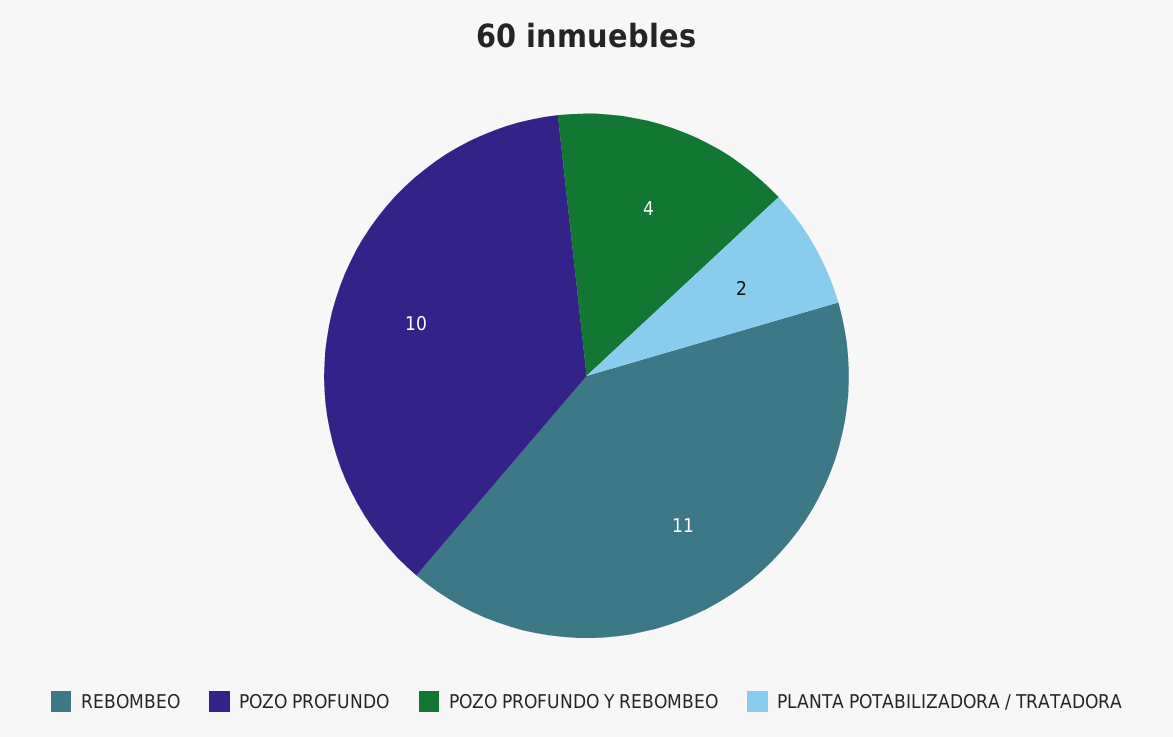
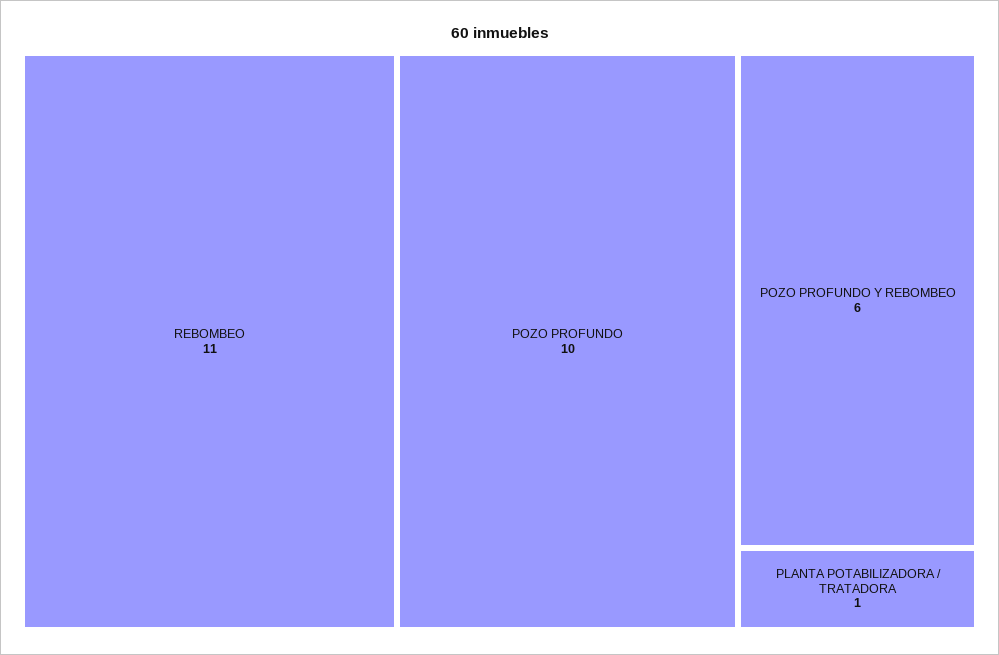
POZO PROFUNDO Y REBOMBEO: 4 -> 6
PLANTA POTABILIZADORA / TRATADORA: 2 -> 1

